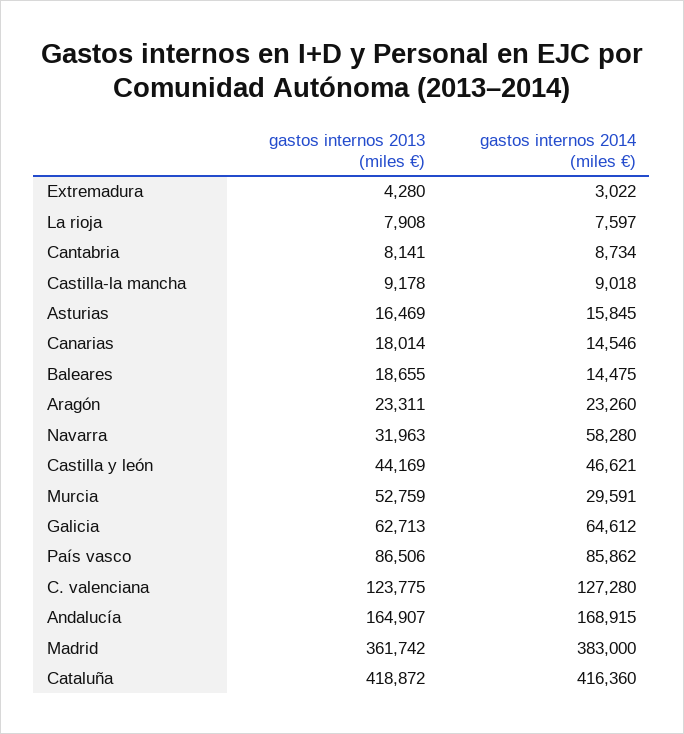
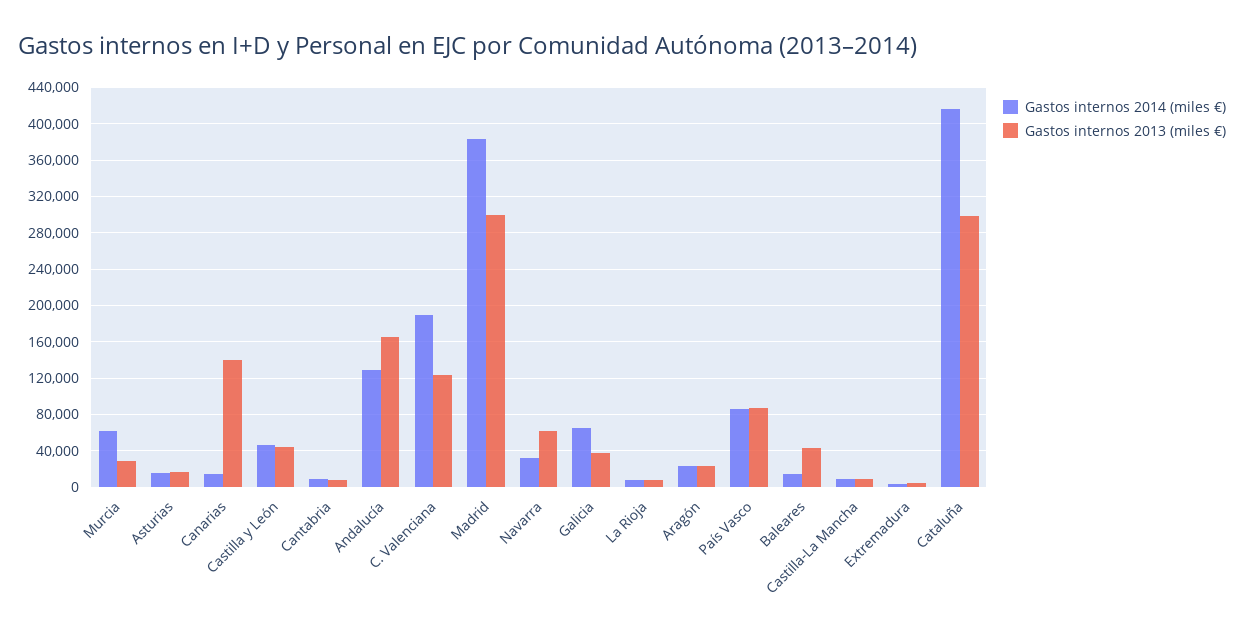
gastos internos 2013 (miles €), Canarias: 18014 -> 140000
gastos internos 2013 (miles €), Baleares: 18655 -> 40000
gastos internos 2013 (miles €), Navarra: 31963 -> 60000
gastos internos 2014 (miles €), Navarra: 58280 -> 30000
gastos internos 2013 (miles €), Murcia: 52759 -> 30000
gastos internos 2014 (miles €), Murcia: 29591 -> 60000
gastos internos 2013 (miles €), Galicia: 62713 -> 40000
gastos internos 2014 (miles €), C. valenciana: 127280 -> 190000
gastos internos 2014 (miles €), Andalucía: 168915 -> 130000
gastos internos 2013 (miles €), Madrid: 361742 -> 300000
gastos internos 2013 (miles €), Cataluña: 418872 -> 300000

